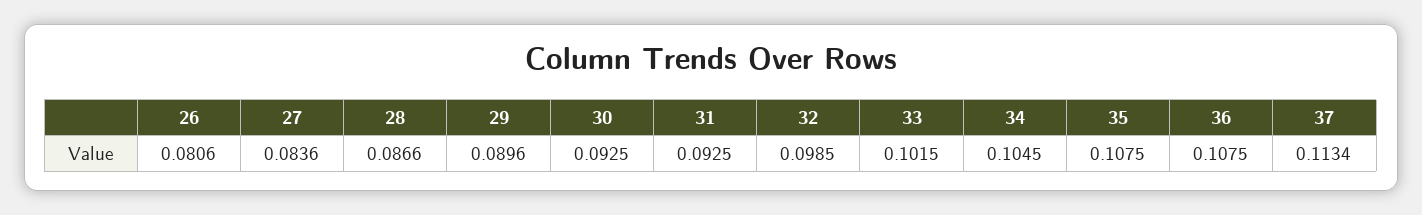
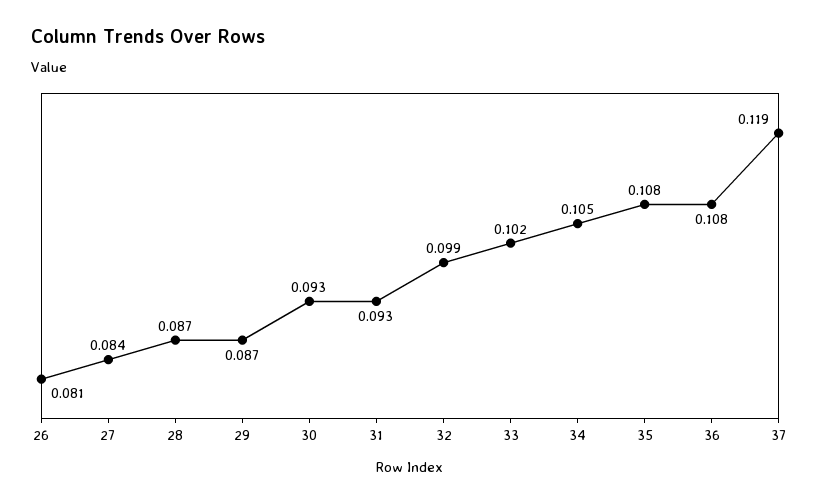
29: 0.0896 -> 0.087
37: 0.1134 -> 0.119

